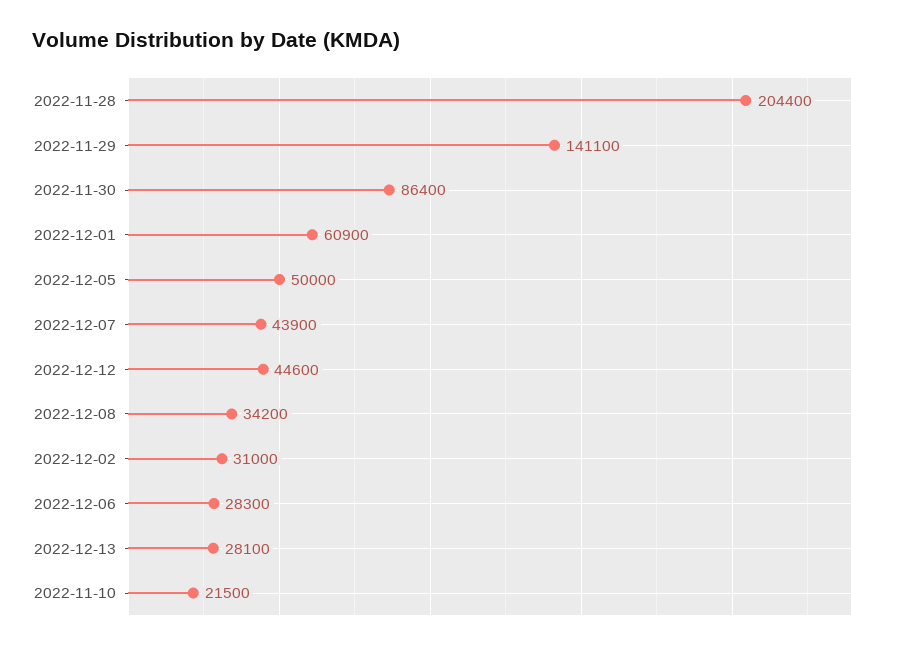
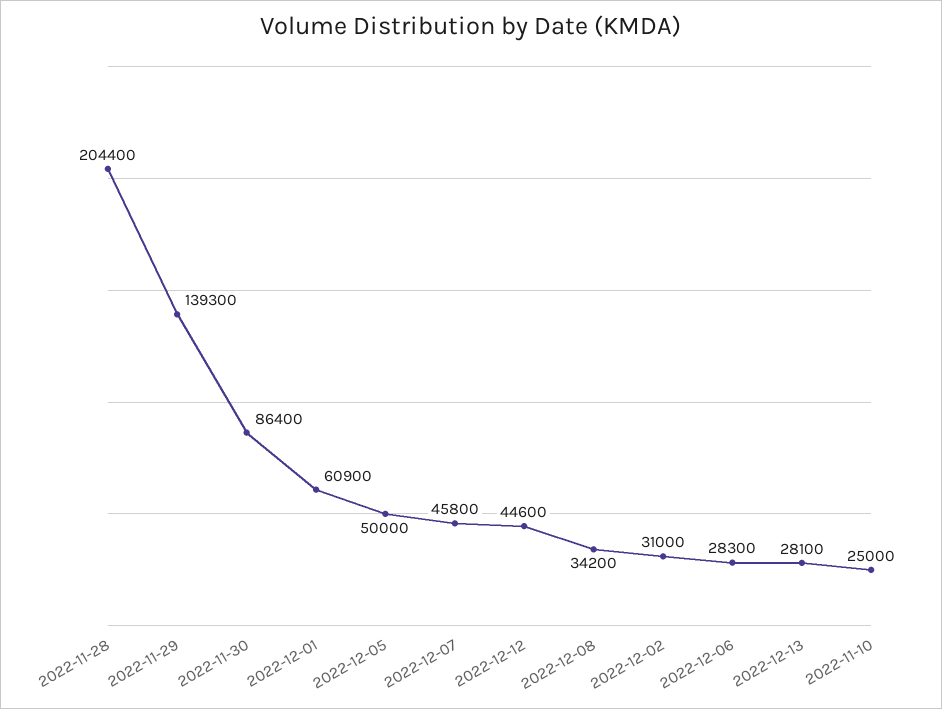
2022-11-29: 141100 -> 139300
2022-12-07: 43900 -> 45800
2022-11-10: 21500 -> 25000

